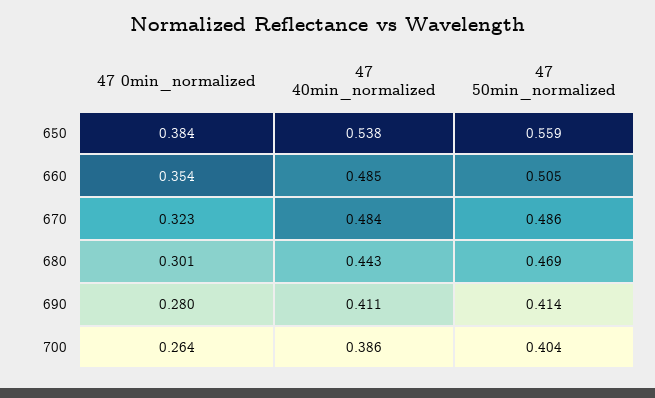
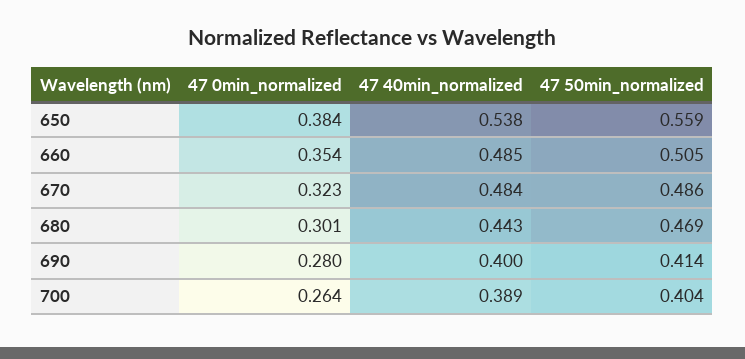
47 40min_normalized, 690: 0.411 -> 0.4
47 40min_normalized, 700: 0.386 -> 0.389

